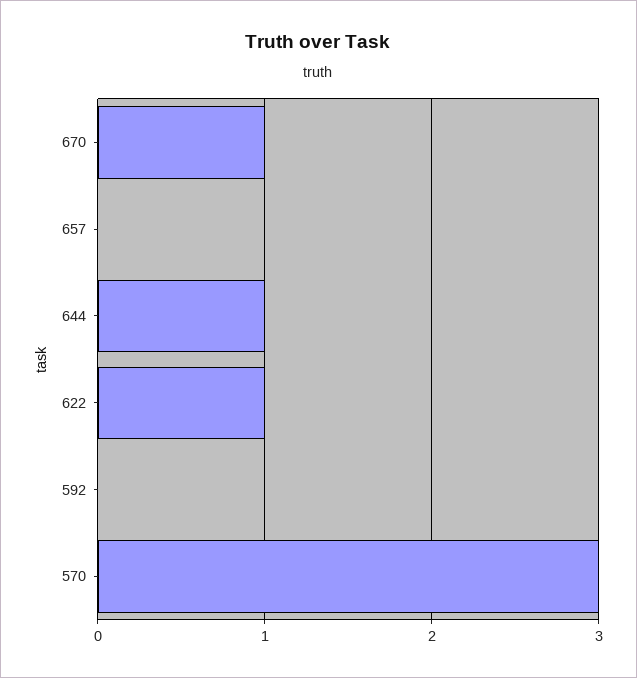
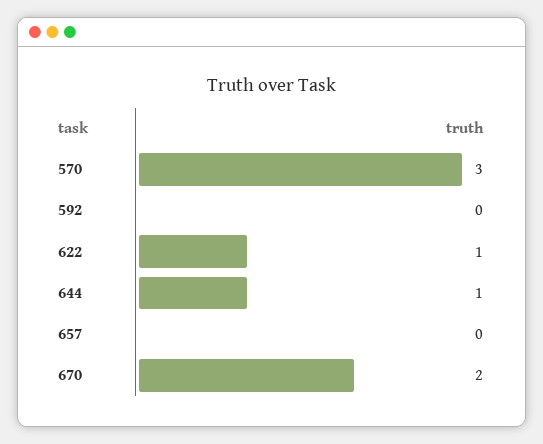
670: 1 -> 2

